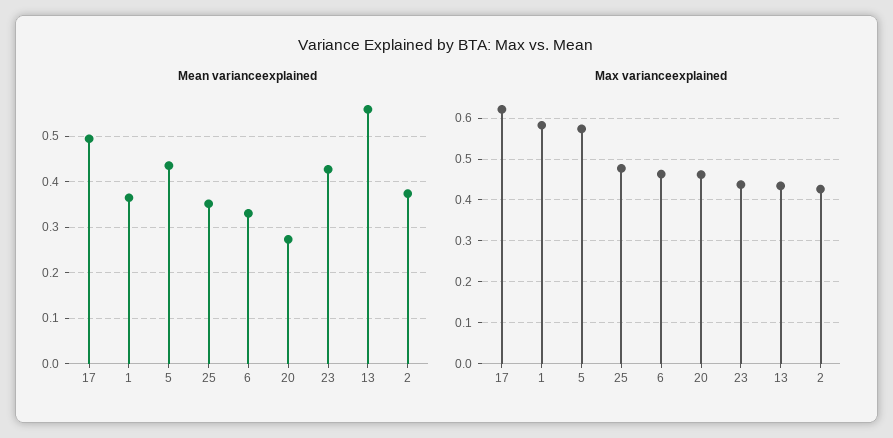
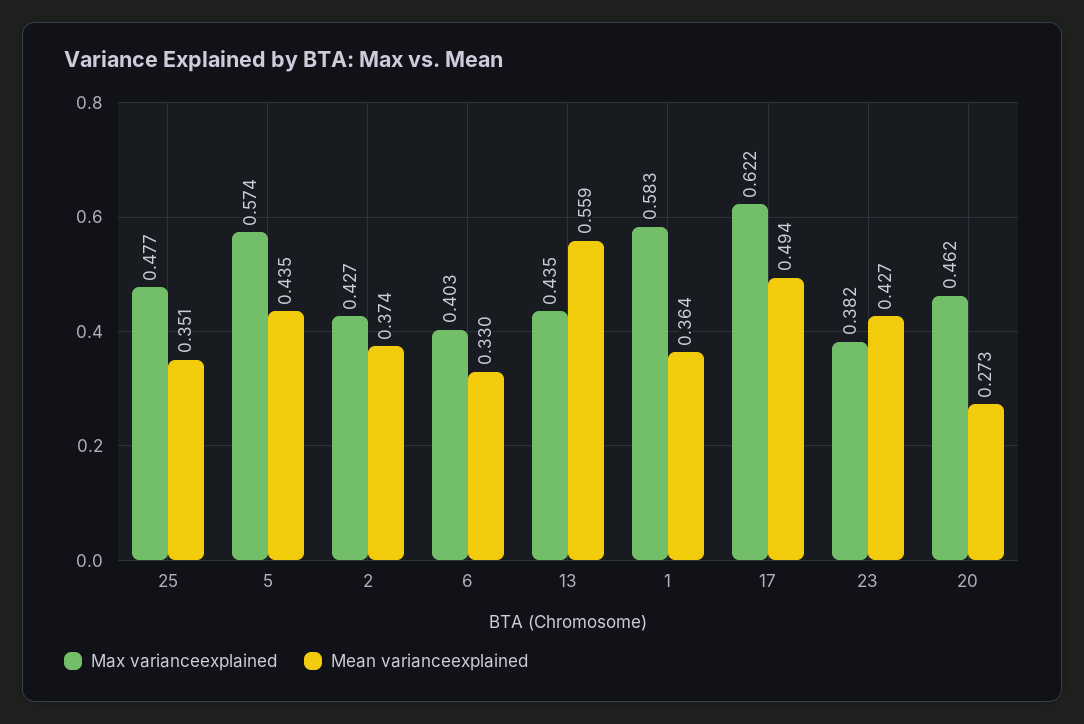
Max varianceexplained, 6: 0.46 -> 0.403
Max varianceexplained, 23: 0.44 -> 0.382

